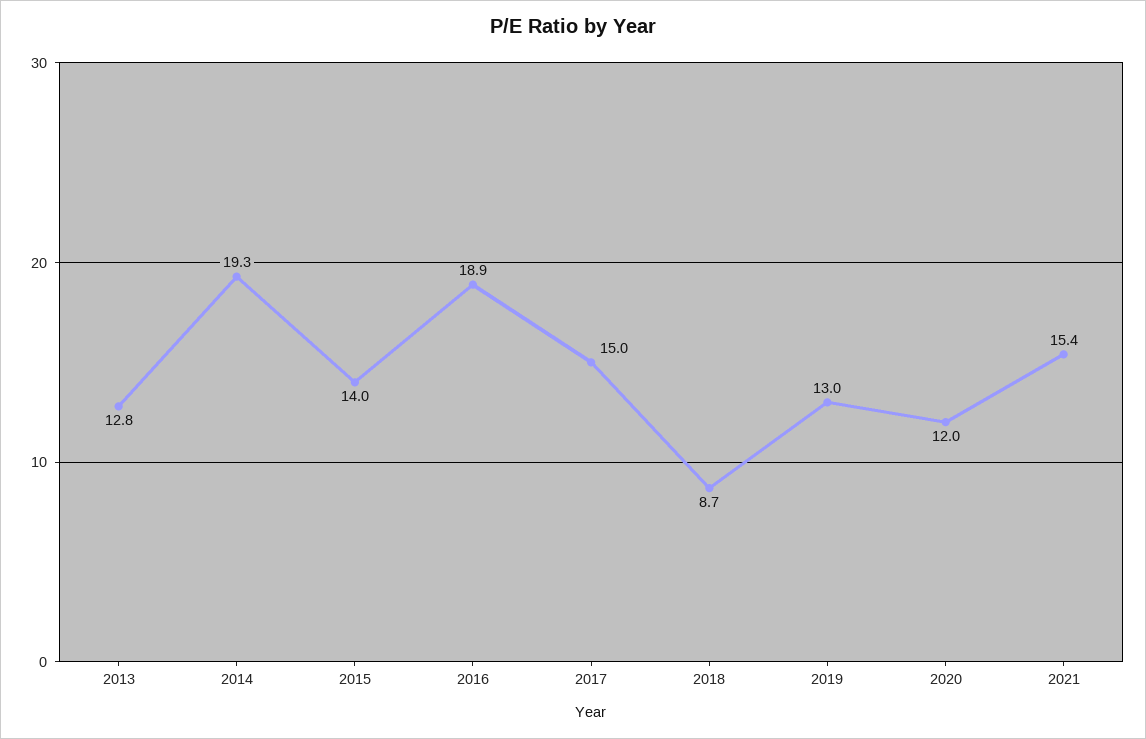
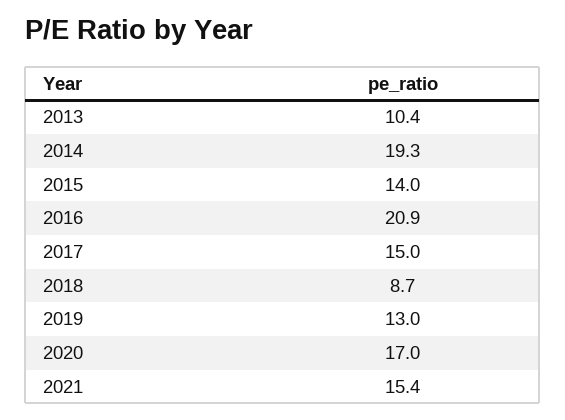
2013: 12.8 -> 10.4
2016: 18.9 -> 20.9
2020: 12 -> 17

